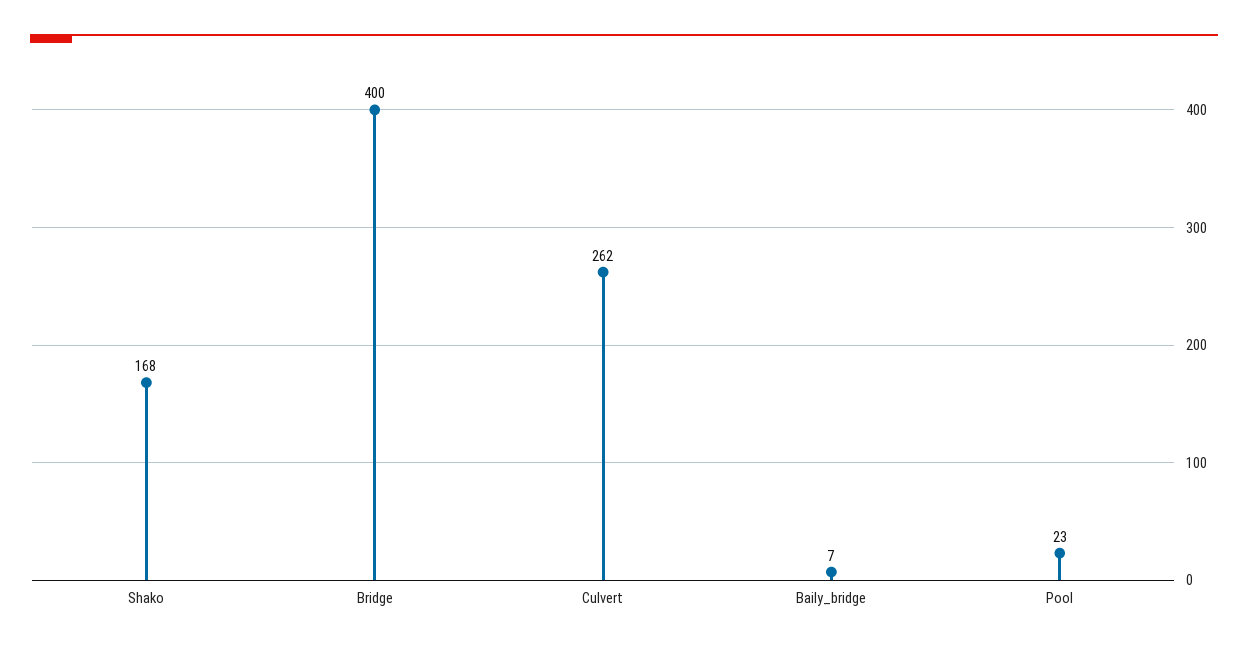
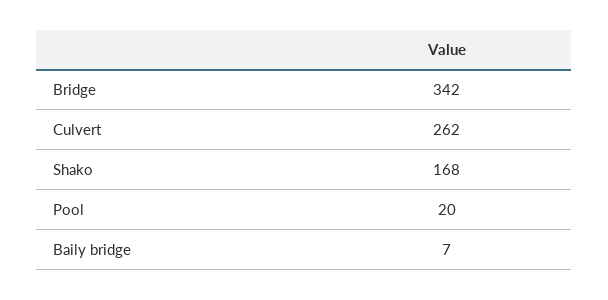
Bridge: 400 -> 342
Pool: 23 -> 20

